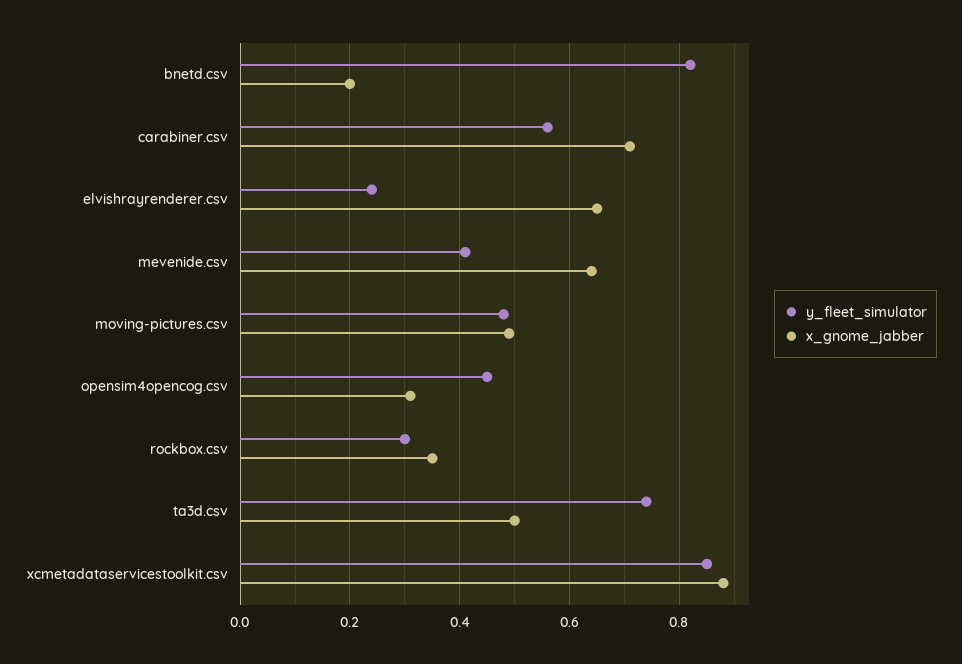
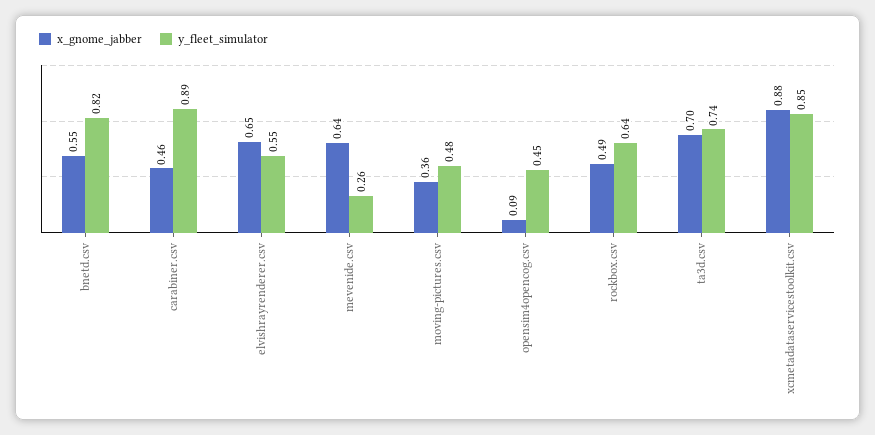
x_gnome_jabber, bnetd.csv: 0.2 -> 0.55
y_fleet_simulator, carabiner.csv: 0.55 -> 0.89
x_gnome_jabber, carabiner.csv: 0.7 -> 0.46
y_fleet_simulator, elvishrayrenderer.csv: 0.25 -> 0.55
y_fleet_simulator, mevenide.csv: 0.4 -> 0.26
x_gnome_jabber, moving-pictures.csv: 0.5 -> 0.36
x_gnome_jabber, opensim4opencog.csv: 0.3 -> 0.09
y_fleet_simulator, rockbox.csv: 0.3 -> 0.64
x_gnome_jabber, rockbox.csv: 0.35 -> 0.49
x_gnome_jabber, ta3d.csv: 0.5 -> 0.7

